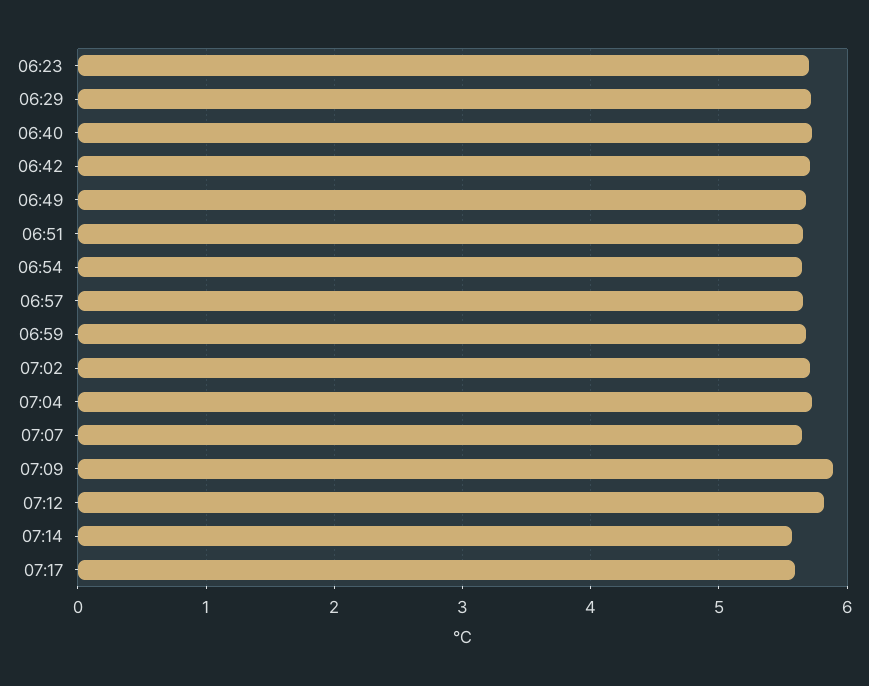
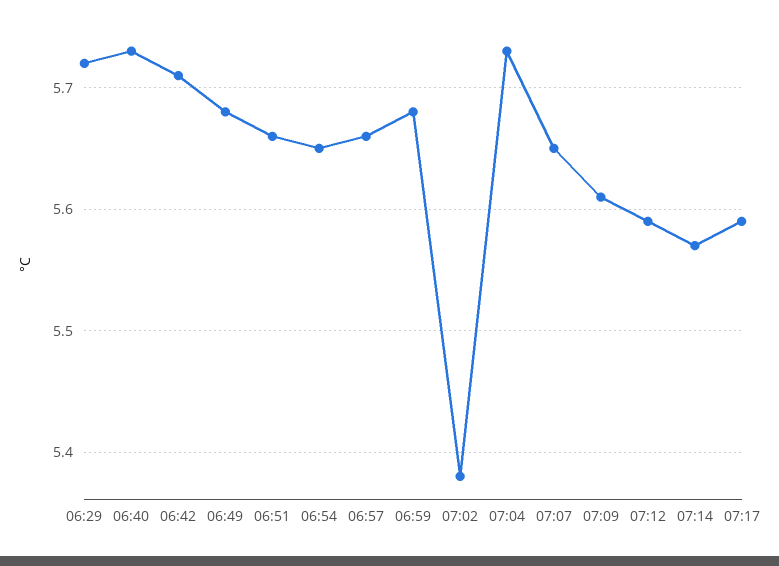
06:23: 5.7 -> none
07:02: 5.7 -> 5.38
07:09: 5.9 -> 5.61
07:12: 5.8 -> 5.59

